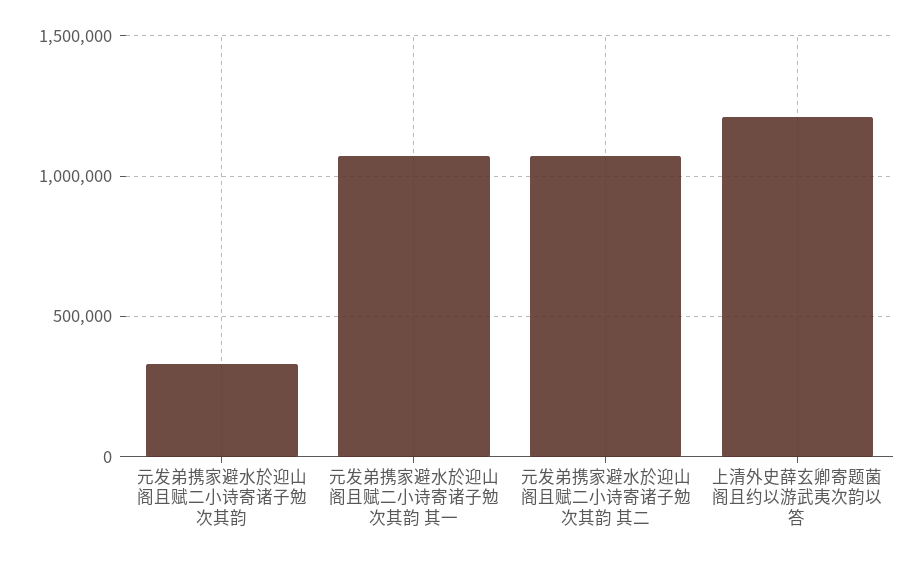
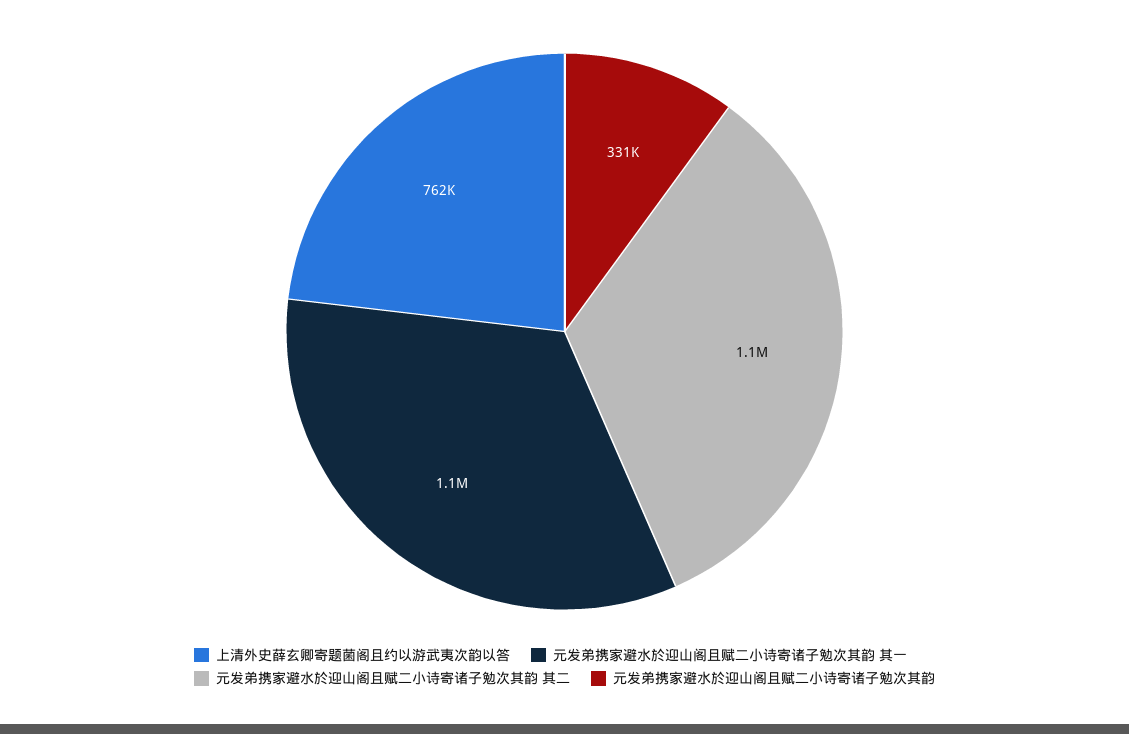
上清外史薛玄卿寄题菌阁且约以游武夷次韵以答: 1200000 -> 762000

